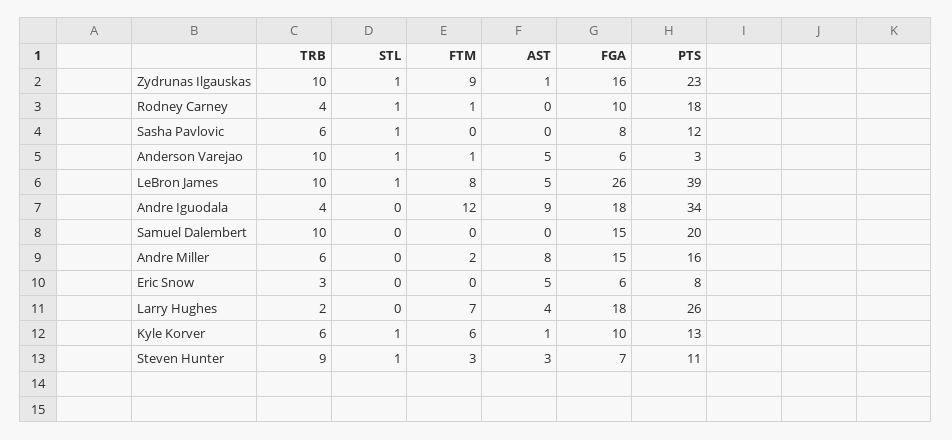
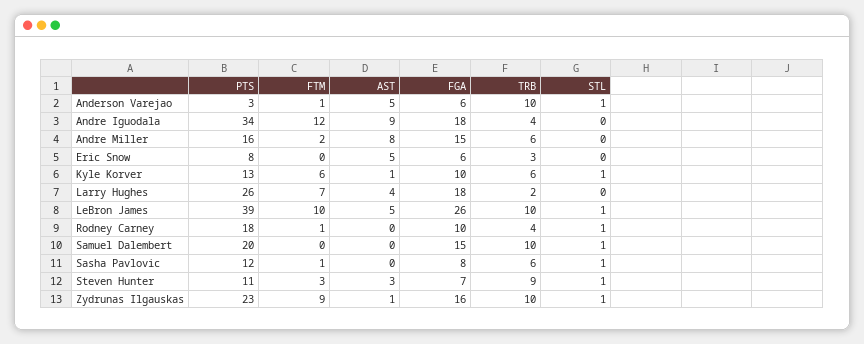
FTM, Sasha Pavlovic: 0 -> 1
FTM, LeBron James: 8 -> 10
STL, Samuel Dalembert: 0 -> 1

